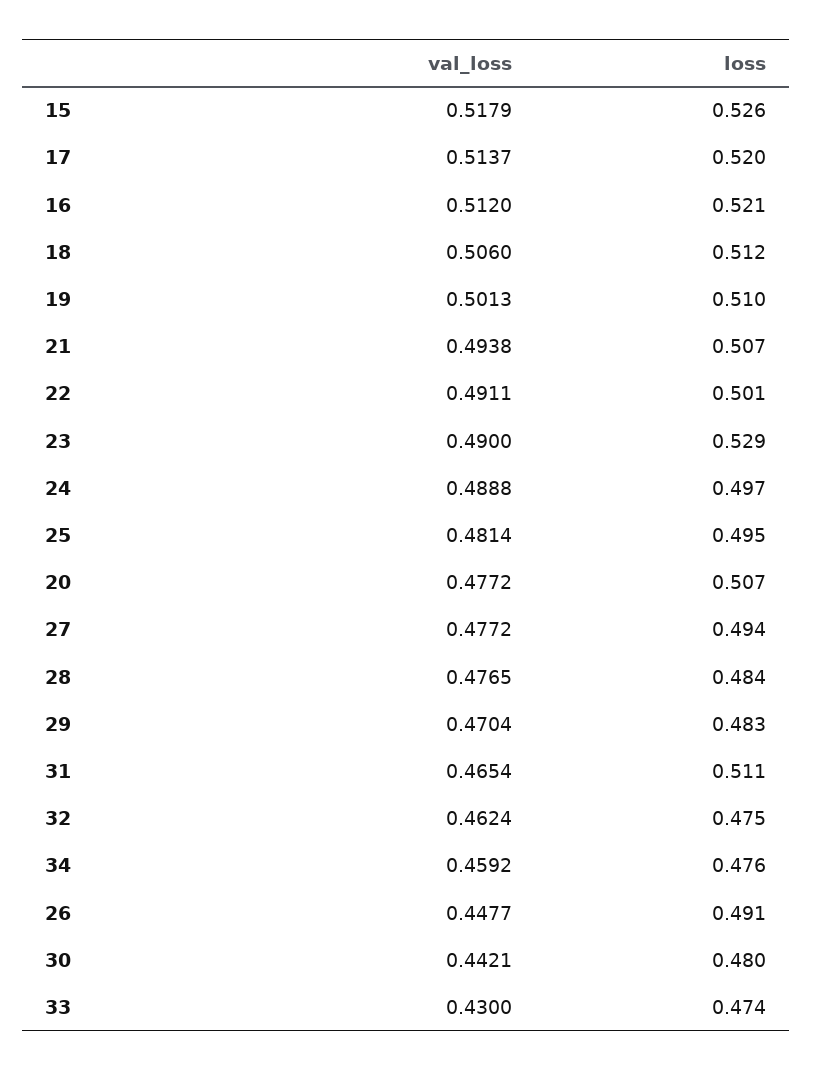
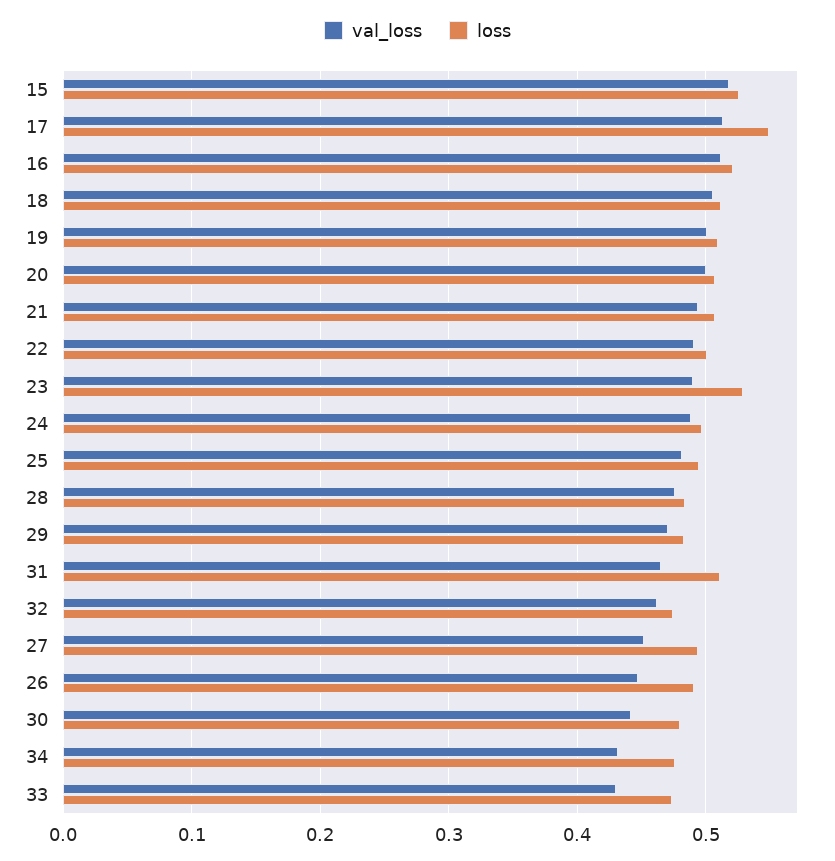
loss, 17: 0.52 -> 0.55
val_loss, 20: 0.4772 -> 0.5
val_loss, 27: 0.4772 -> 0.45
val_loss, 34: 0.4592 -> 0.43

